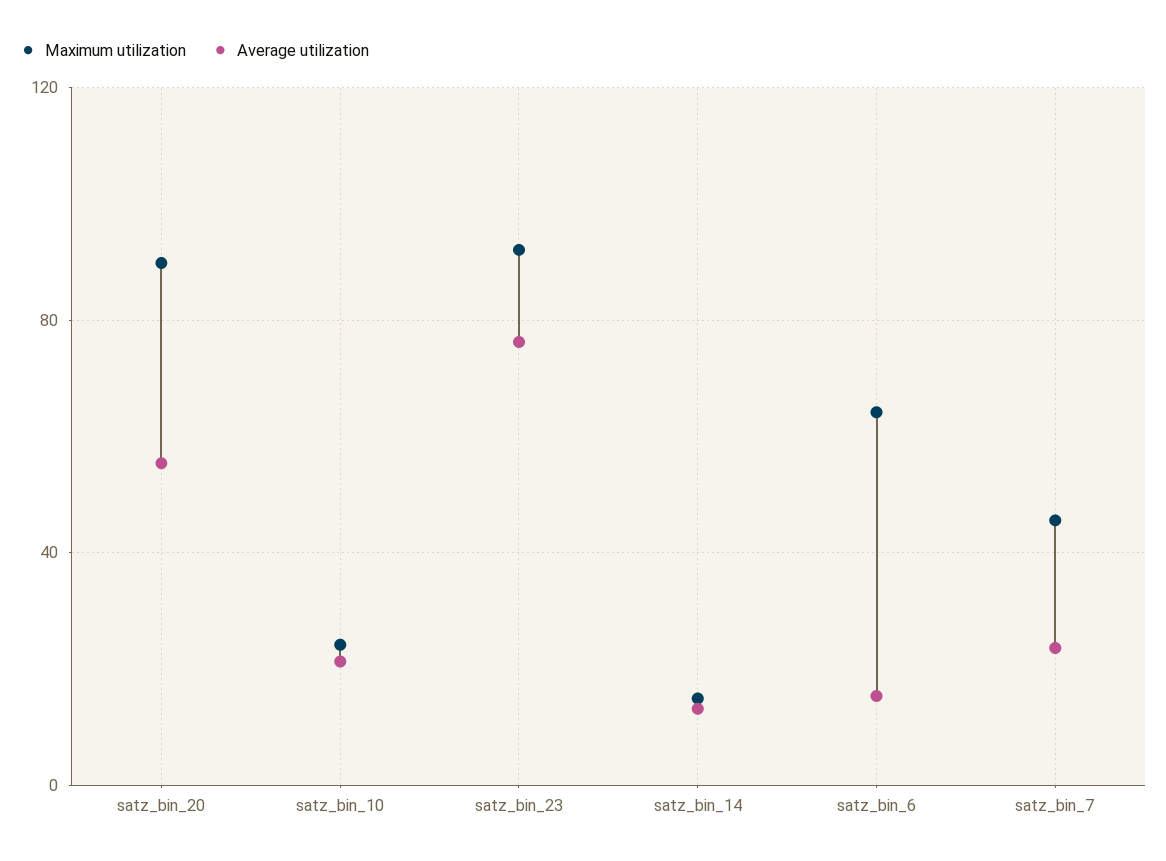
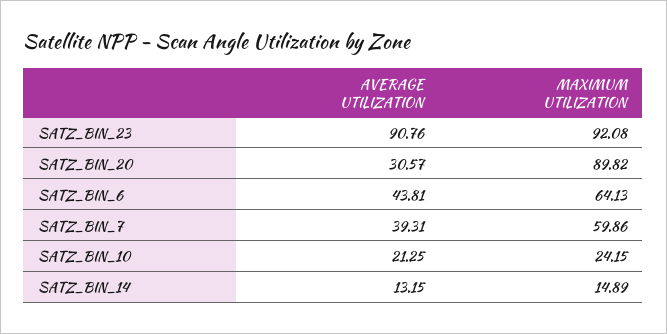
Average utilization, satz_bin_20: 55 -> 30.57
Average utilization, satz_bin_23: 75 -> 90.76
Average utilization, satz_bin_6: 15 -> 43.81
Maximum utilization, satz_bin_7: 45 -> 59.86
Average utilization, satz_bin_7: 25 -> 39.31

